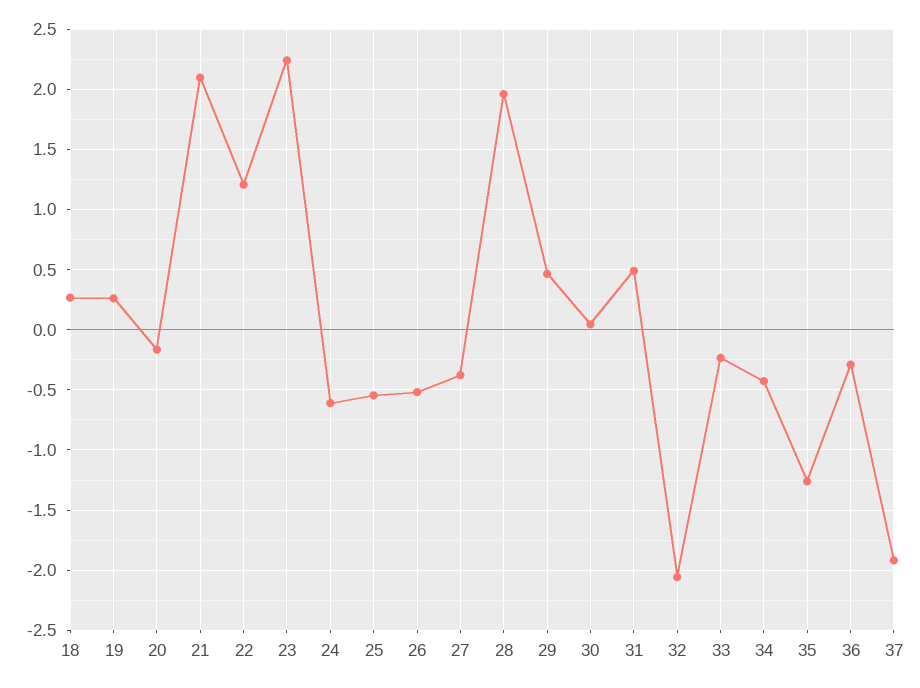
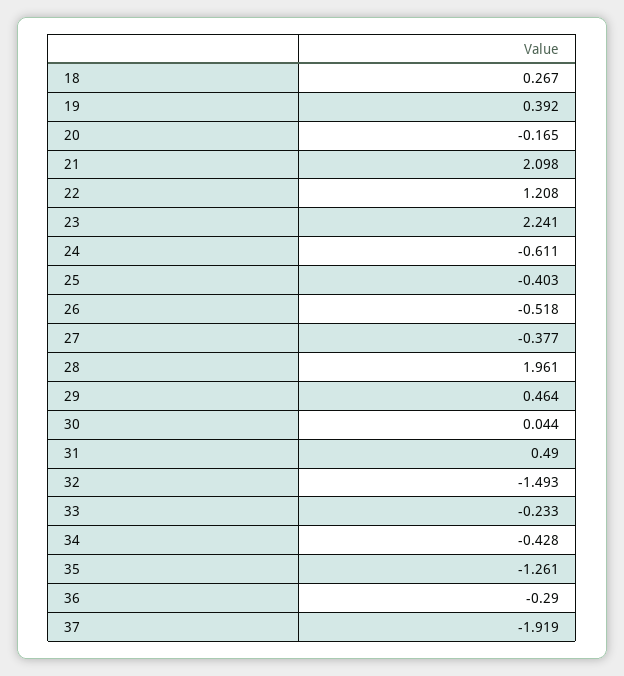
19: 0.25 -> 0.392
25: -0.55 -> -0.403
32: -2.05 -> -1.493

